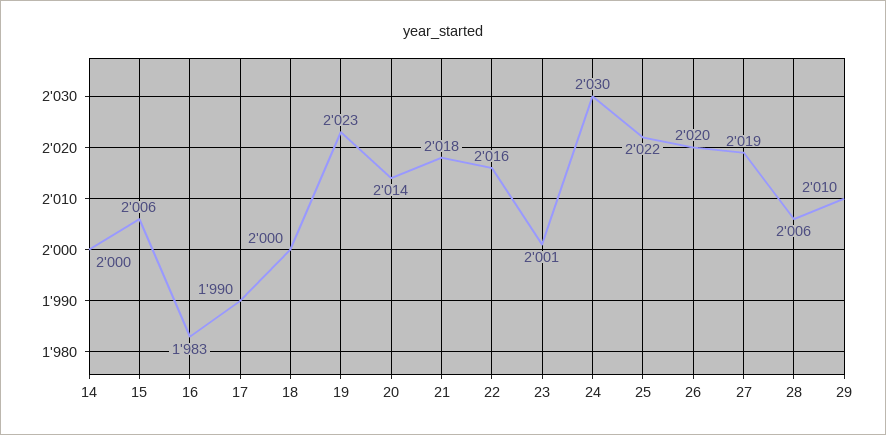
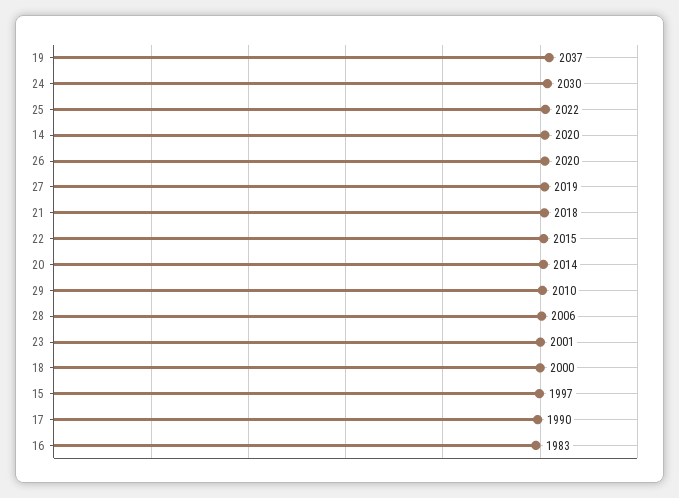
14: 2000 -> 2020
15: 2006 -> 1997
19: 2023 -> 2037
22: 2016 -> 2015

